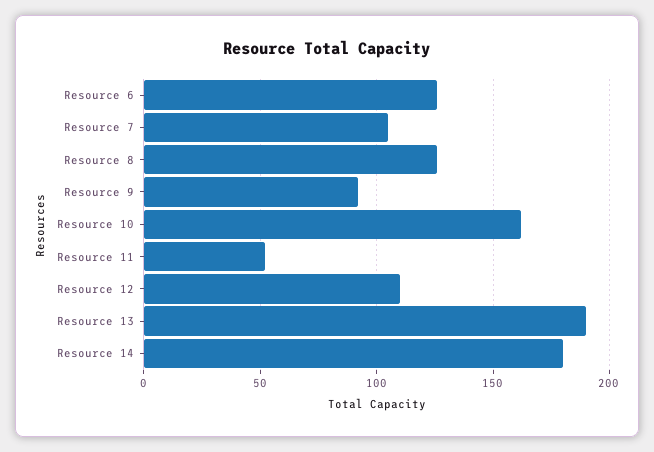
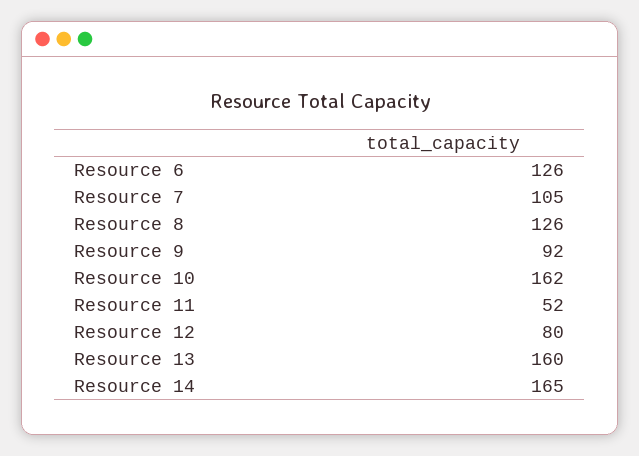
Resource 12: 110 -> 80
Resource 13: 190 -> 160
Resource 14: 180 -> 165

